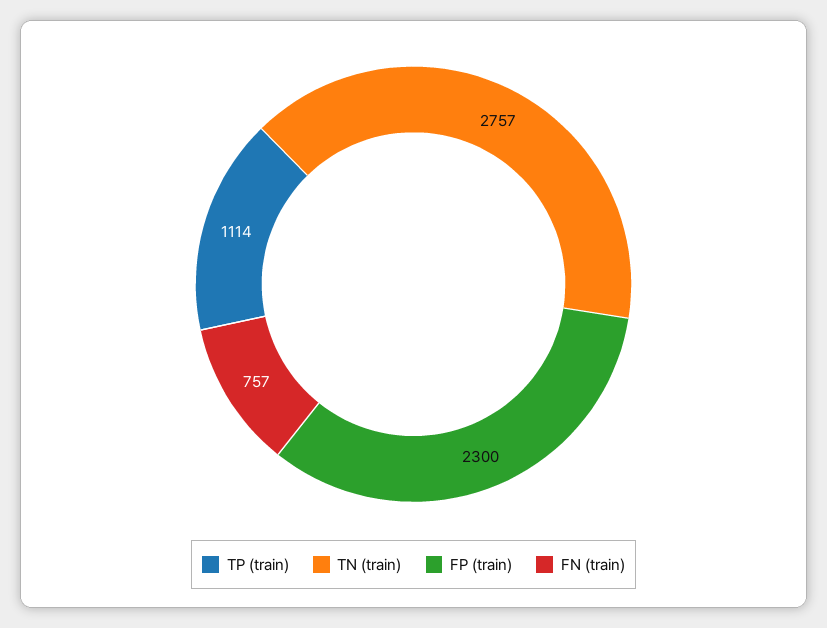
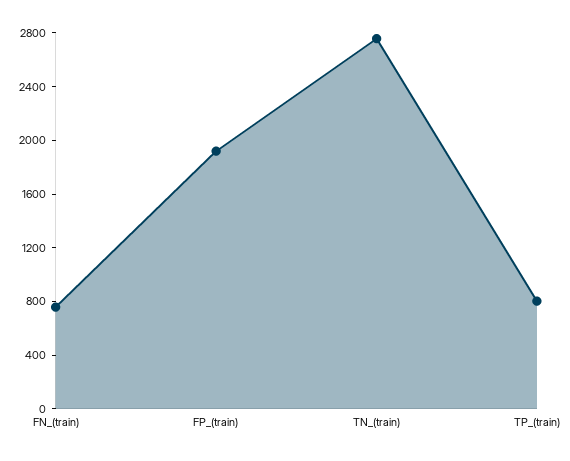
TP (train): 1114 -> 800
FP (train): 2300 -> 1900

